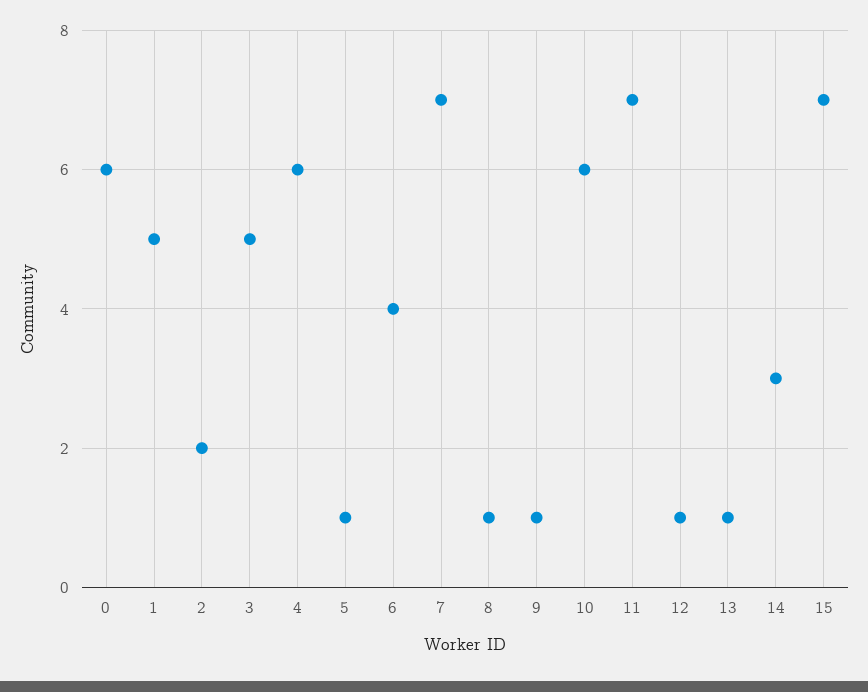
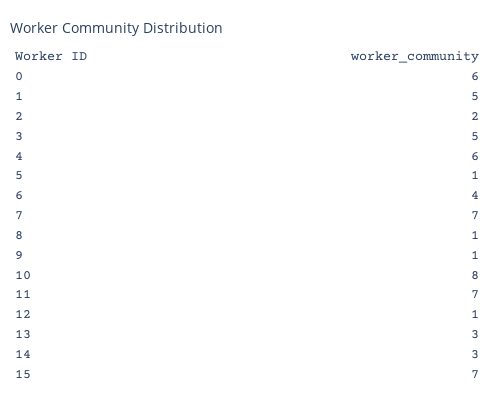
10: 6 -> 8
13: 1 -> 3

